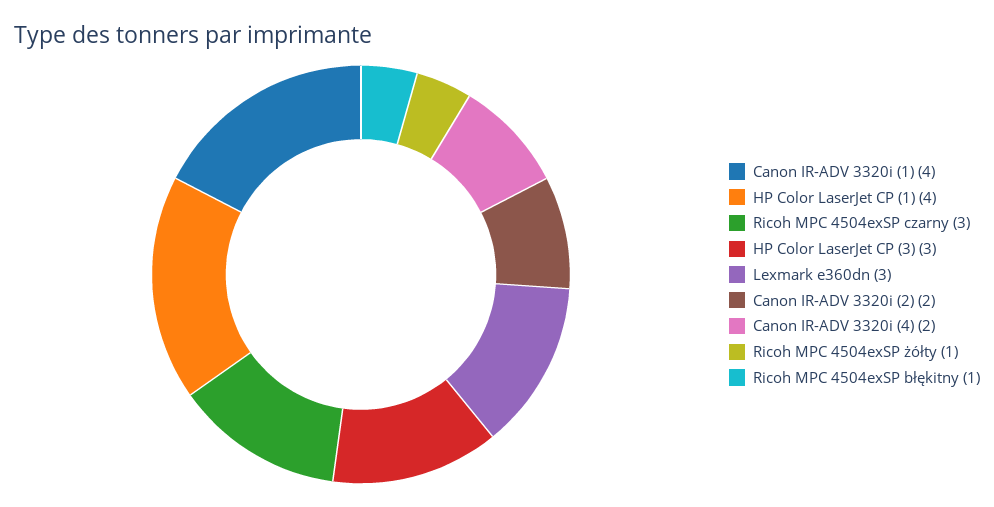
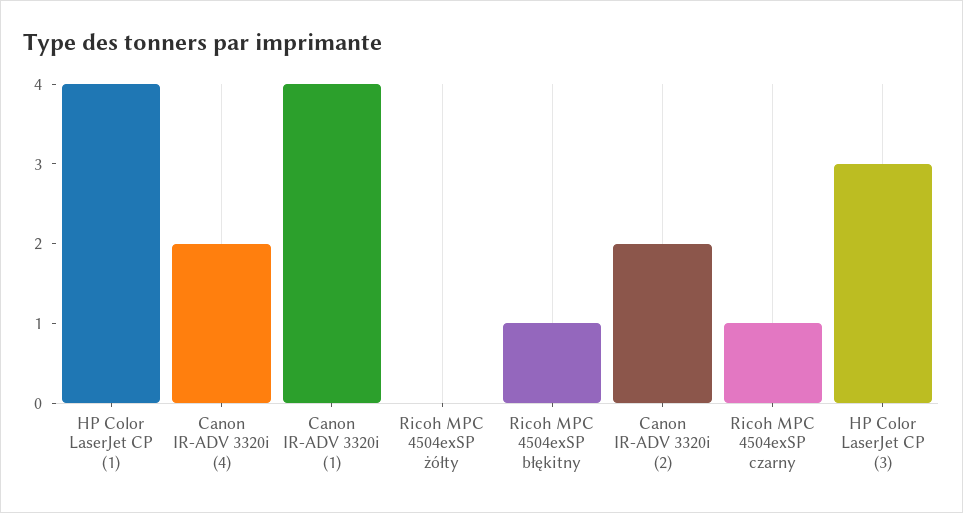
Ricoh MPC 4504exSP czarny: 3 -> 1
Lexmark e360dn: 3 -> none
Ricoh MPC 4504exSP żółty: 1 -> 0

